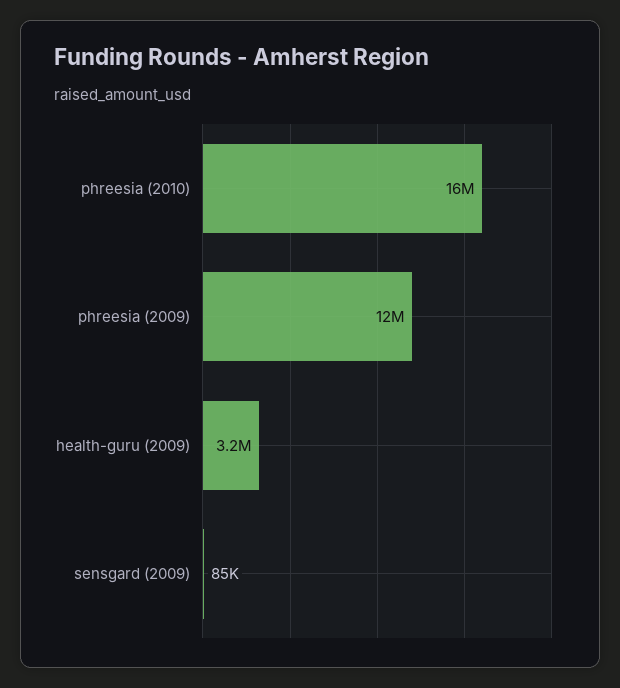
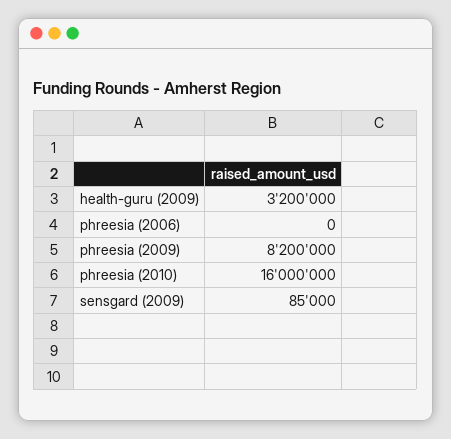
phreesia (2009): 12000000 -> 8200000
phreesia (2006): none -> 0

